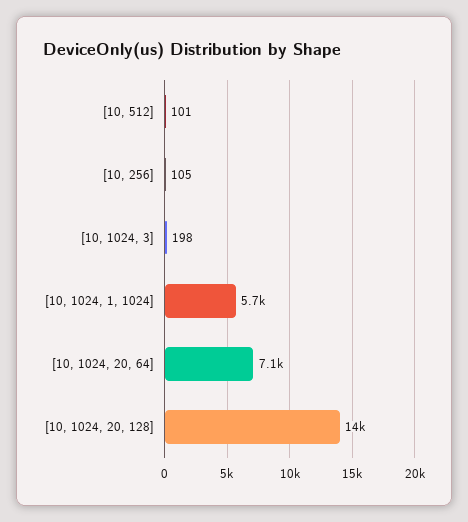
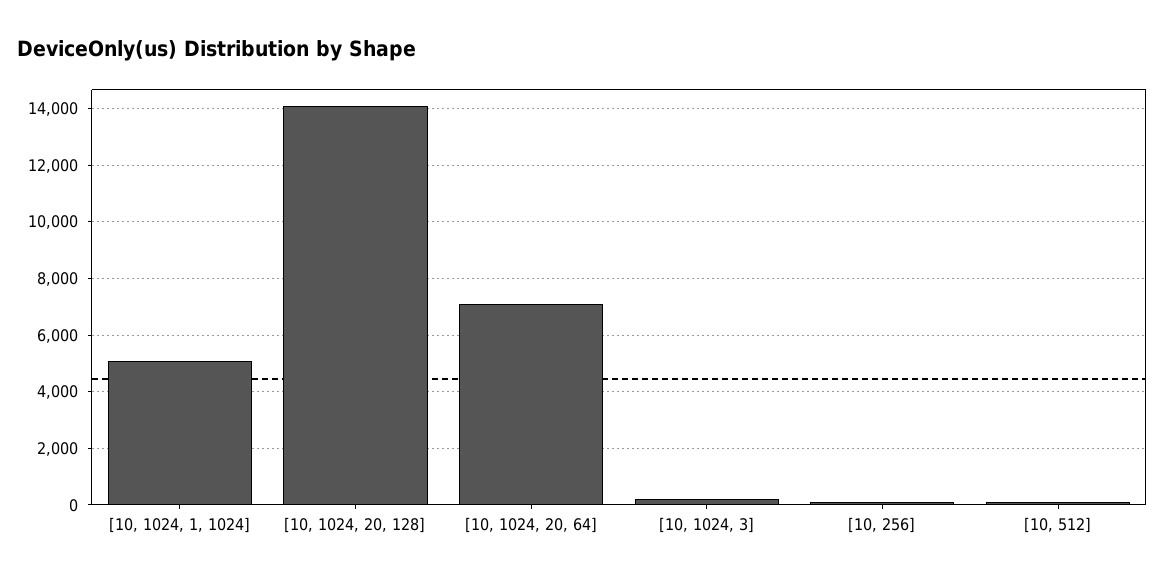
[10, 1024, 1, 1024]: 5700 -> 5000

